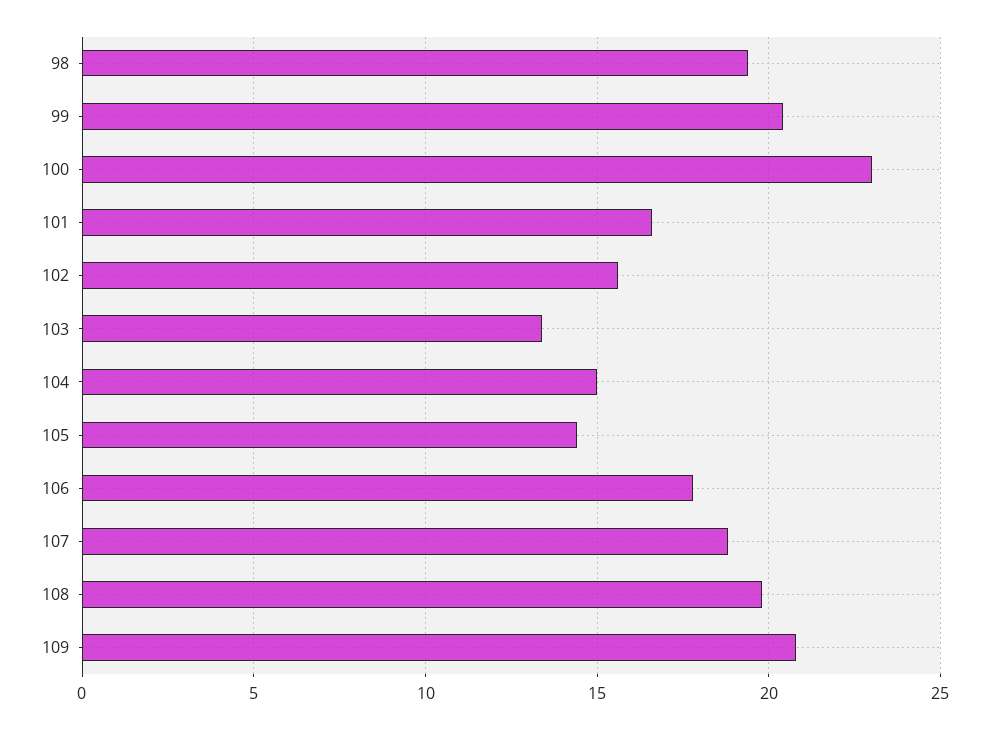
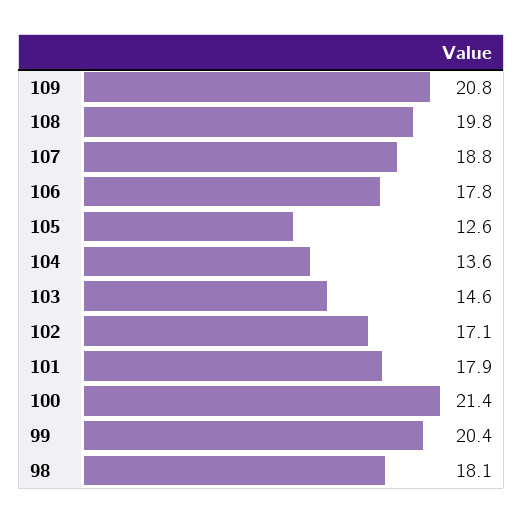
98: 19.5 -> 18.1
100: 23 -> 21.4
101: 16.5 -> 17.9
102: 15.5 -> 17.1
103: 13.5 -> 14.6
104: 15 -> 13.6
105: 14.5 -> 12.6

